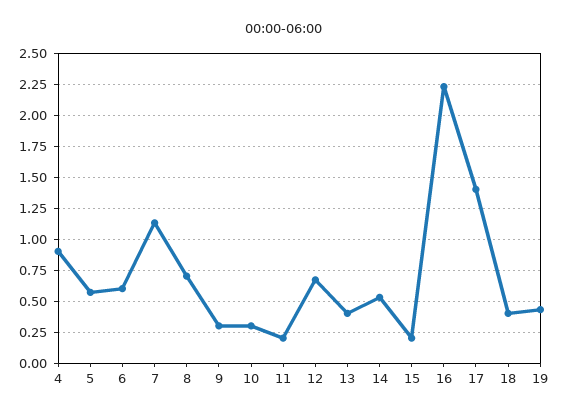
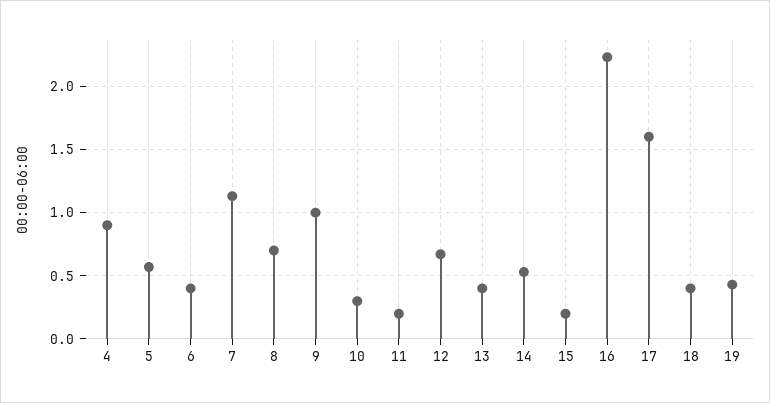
6: 0.6 -> 0.4
9: 0.3 -> 1
17: 1.4 -> 1.6

